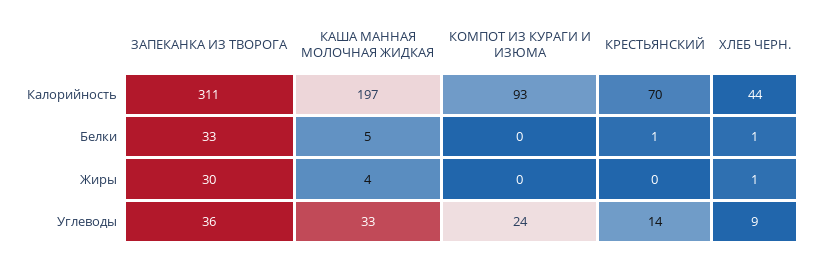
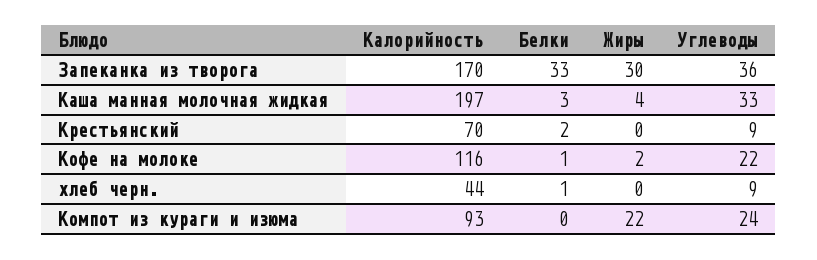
ЗАПЕКАНКА ИЗ ТВОРОГА, Калорийность: 311 -> 170
КАША МАННАЯ МОЛОЧНАЯ ЖИДКАЯ, Белки: 5 -> 3
КРЕСТЬЯНСКИЙ, Белки: 1 -> 2
КОМПОТ ИЗ КУРАГИ И ИЗЮМА, Жиры: 0 -> 22
ХЛЕБ ЧЕРН., Жиры: 1 -> 0
КРЕСТЬЯНСКИЙ, Углеводы: 14 -> 9
Кофе на молоке, Калорийность: none -> 116
Кофе на молоке, Белки: none -> 1
Кофе на молоке, Жиры: none -> 2
Кофе на молоке, Углеводы: none -> 22

